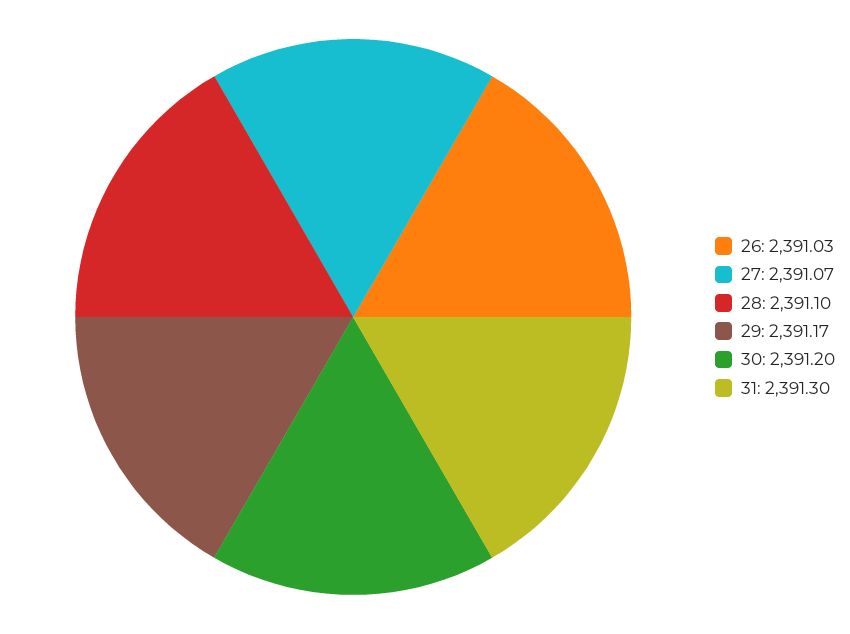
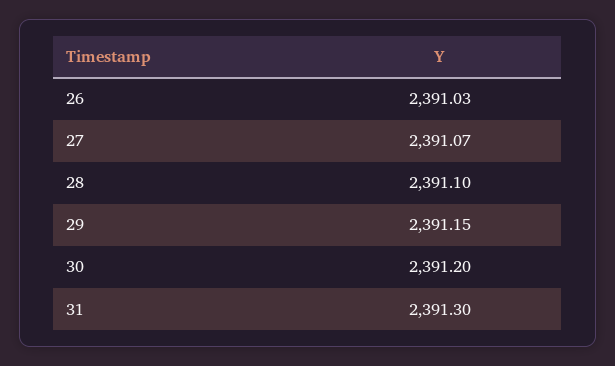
29: 2391.17 -> 2391.15

